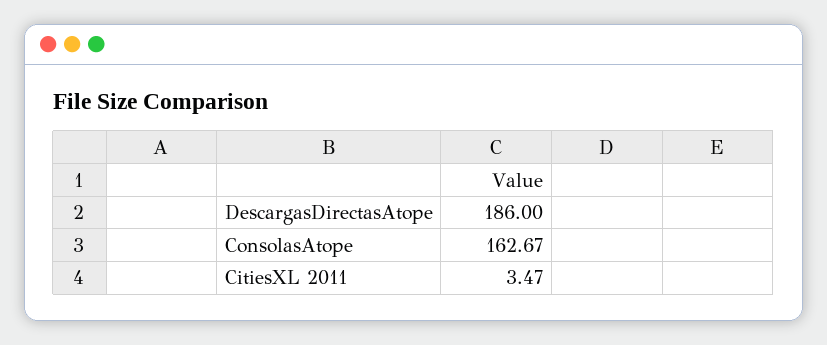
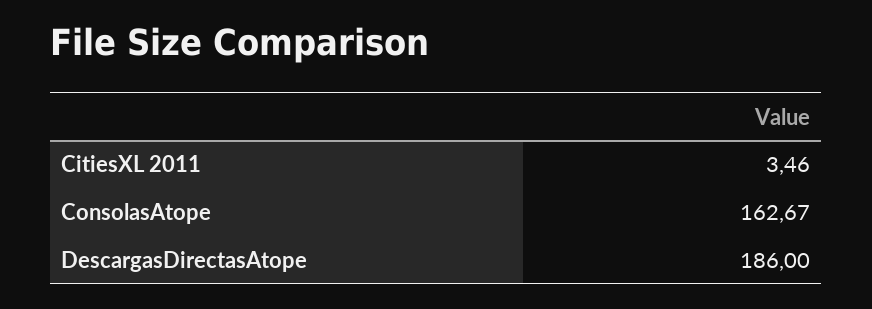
CitiesXL 2011: 3.47 -> 3.46

